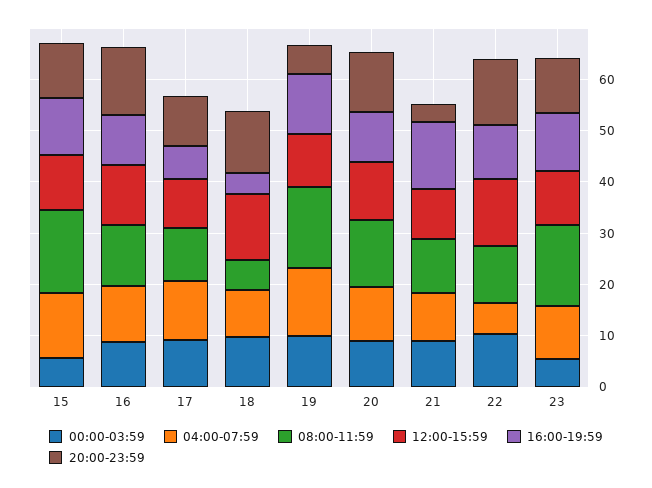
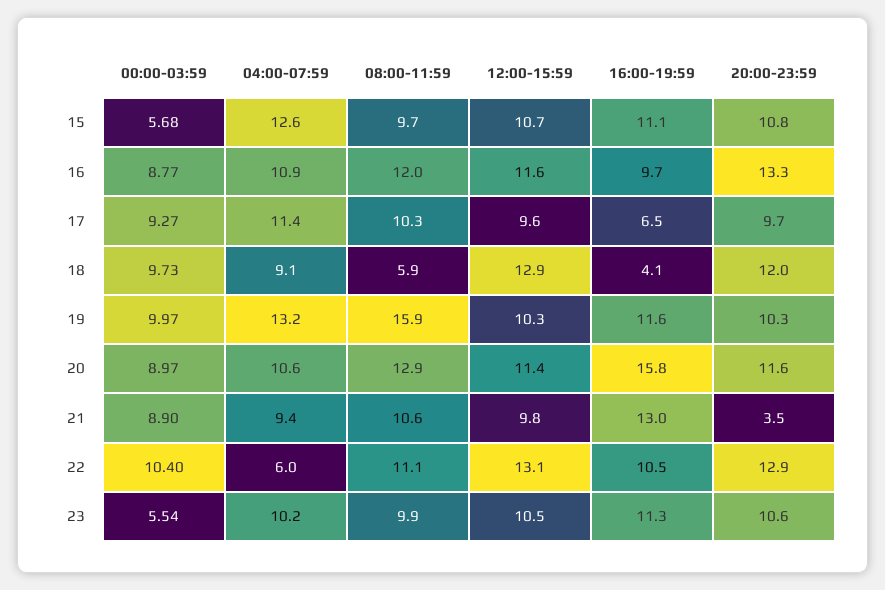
08:00-11:59, 15: 16 -> 9.7
20:00-23:59, 19: 6 -> 10.3
16:00-19:59, 20: 10 -> 15.8
08:00-11:59, 23: 16 -> 9.9

